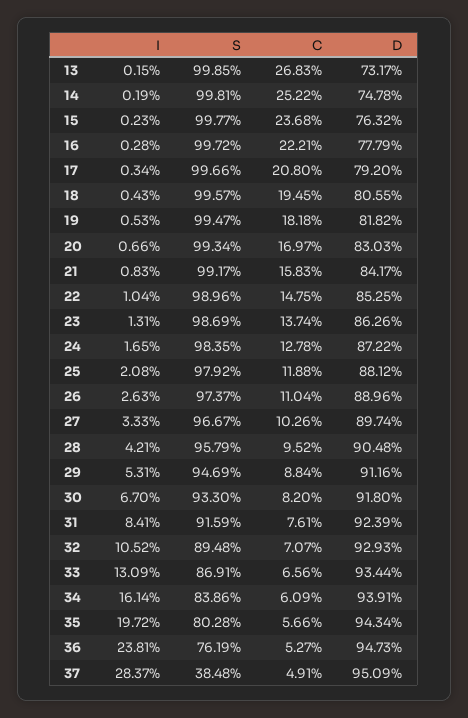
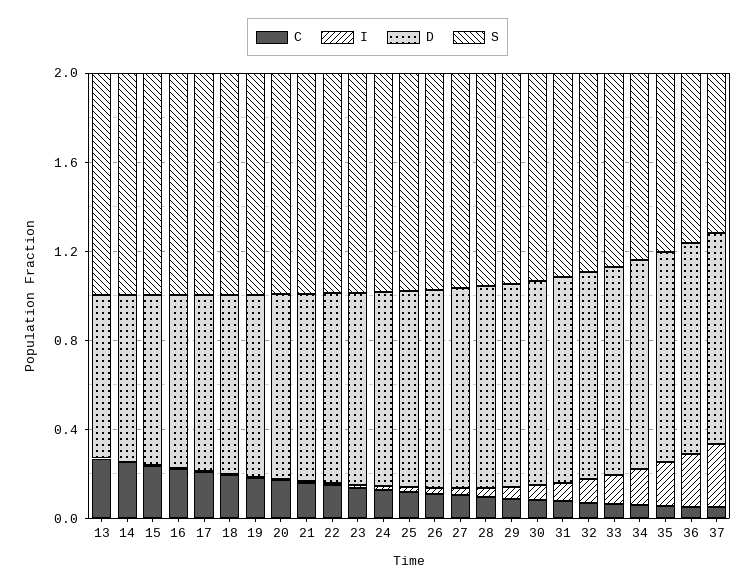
S, 37: 0.3848 -> 0.7

